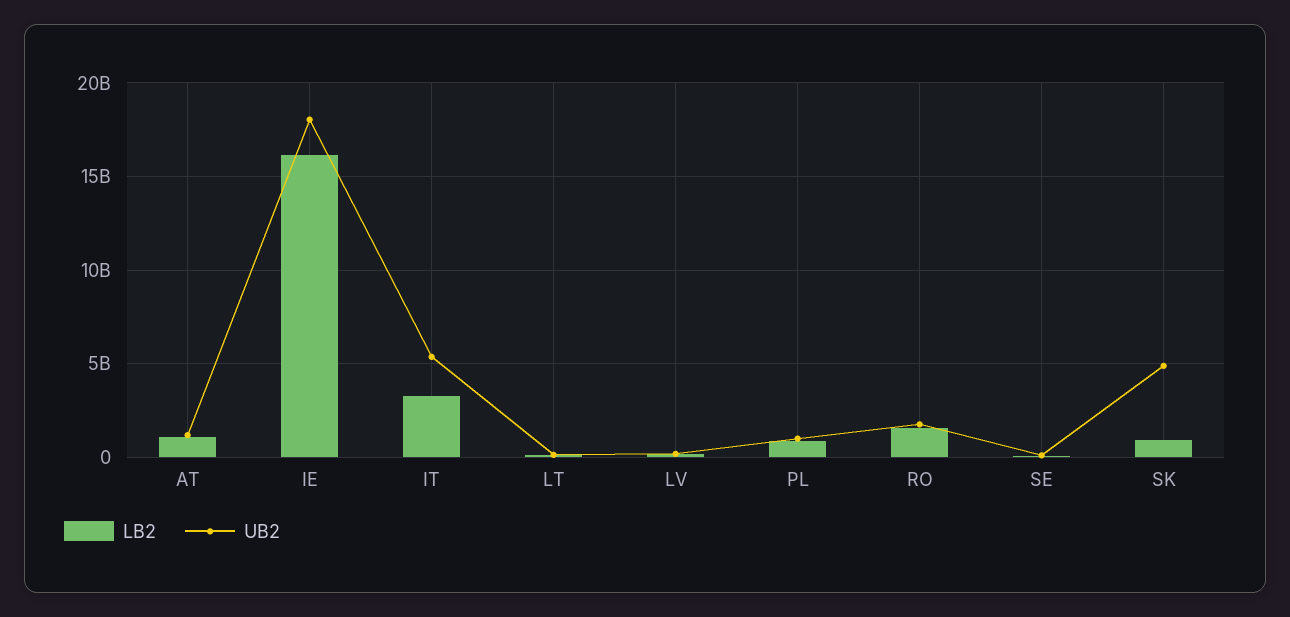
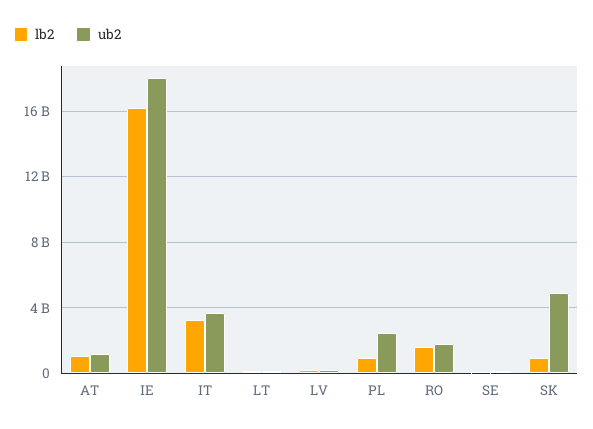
UB2, IT: 5500000000 -> 3500000000
UB2, PL: 1000000000 -> 2500000000

